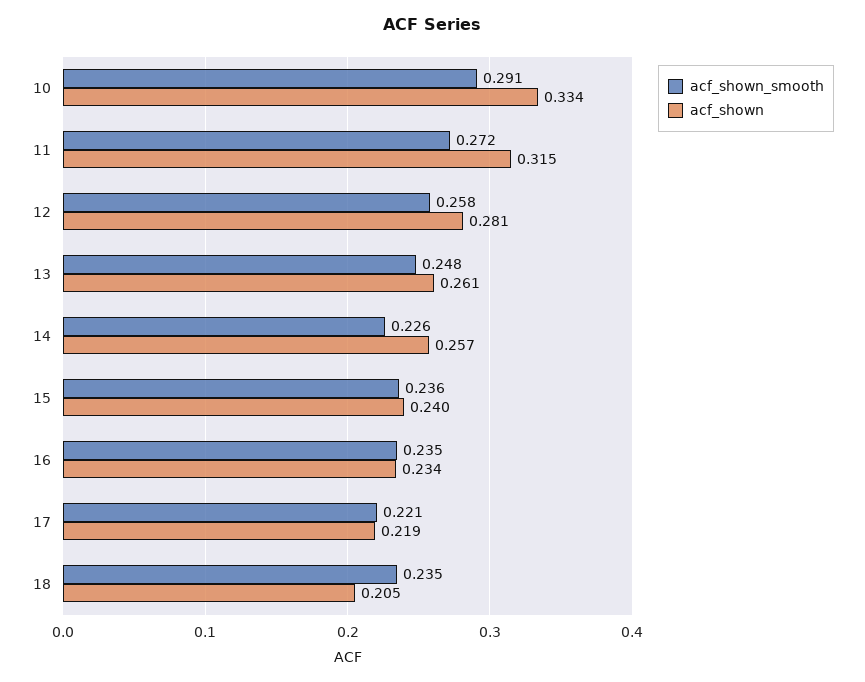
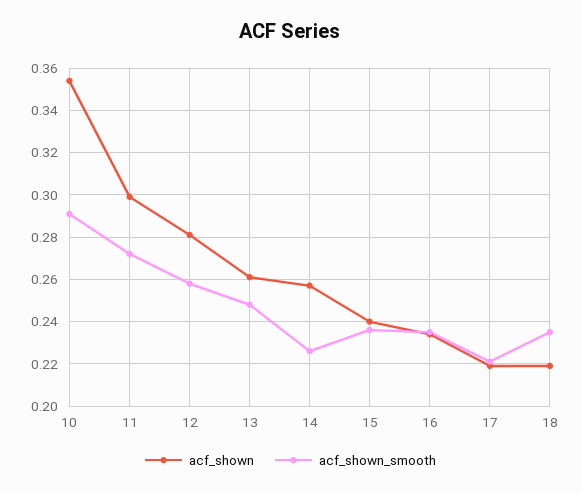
acf_shown, 10: 0.334 -> 0.355
acf_shown, 11: 0.315 -> 0.3
acf_shown, 18: 0.205 -> 0.22

